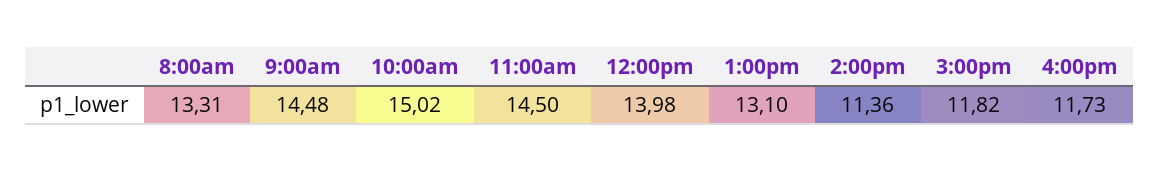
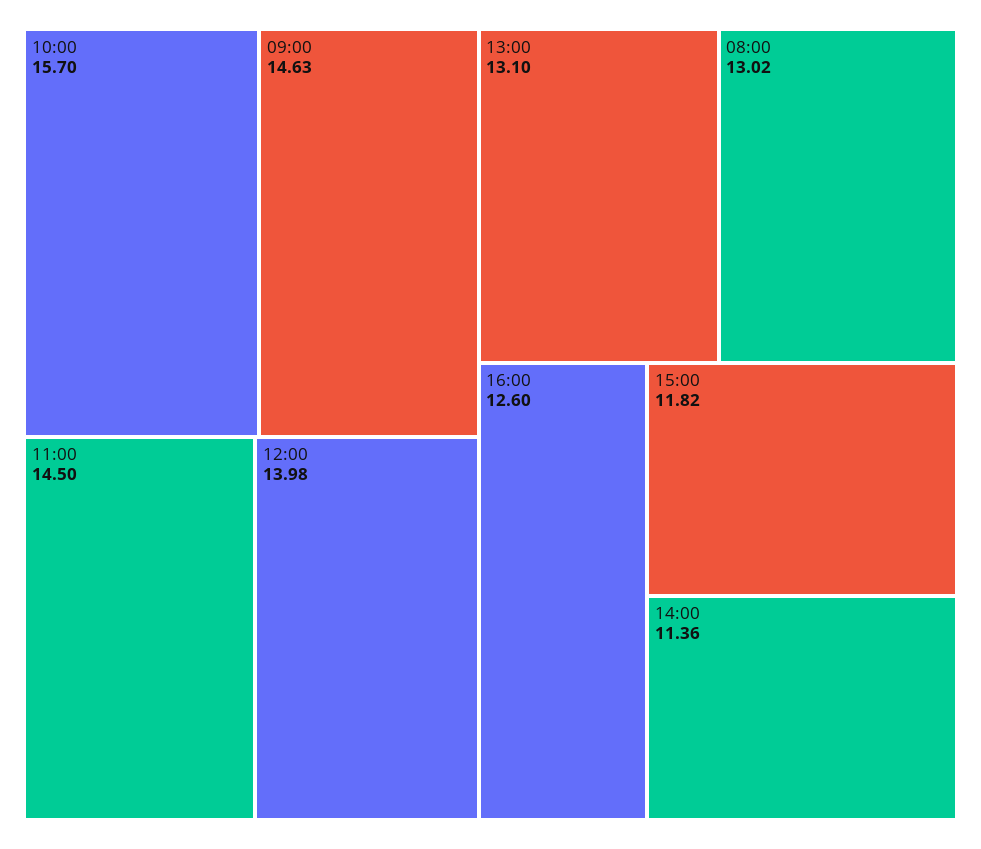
8:00am: 13.31 -> 13.02
9:00am: 14.48 -> 14.63
10:00am: 15.02 -> 15.7
4:00pm: 11.73 -> 12.6

